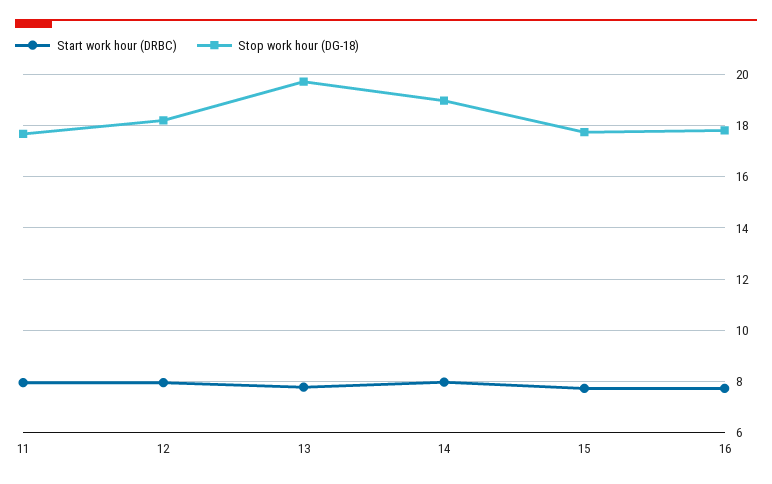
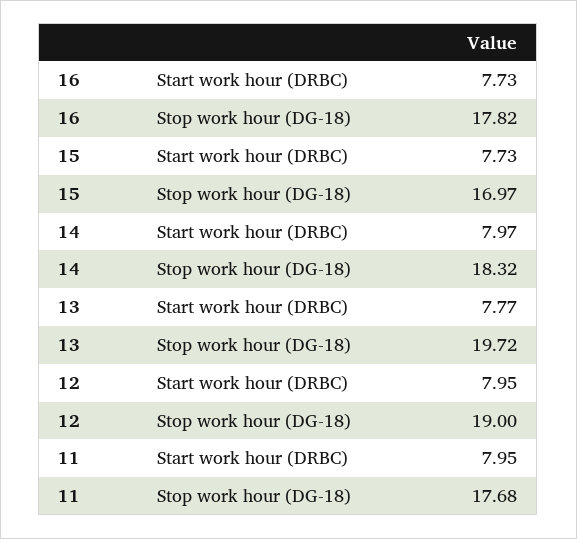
Stop work hour (DG-18), 12: 18.25 -> 19
Stop work hour (DG-18), 14: 19 -> 18.32
Stop work hour (DG-18), 15: 17.75 -> 16.97

